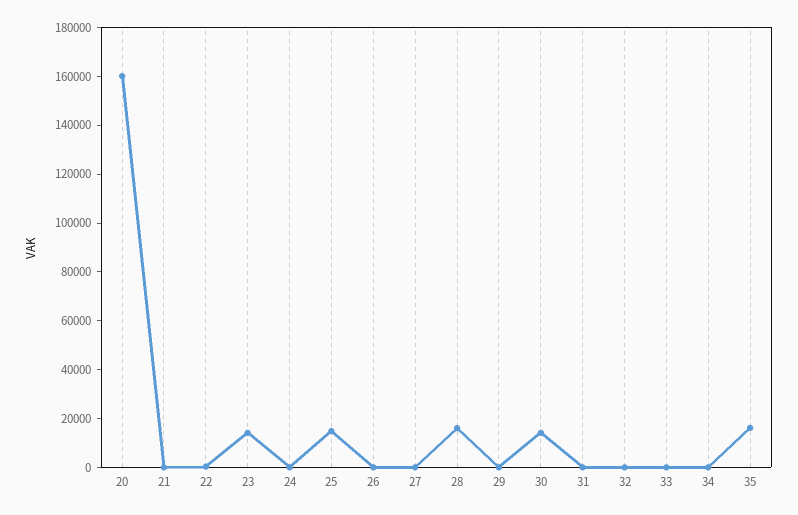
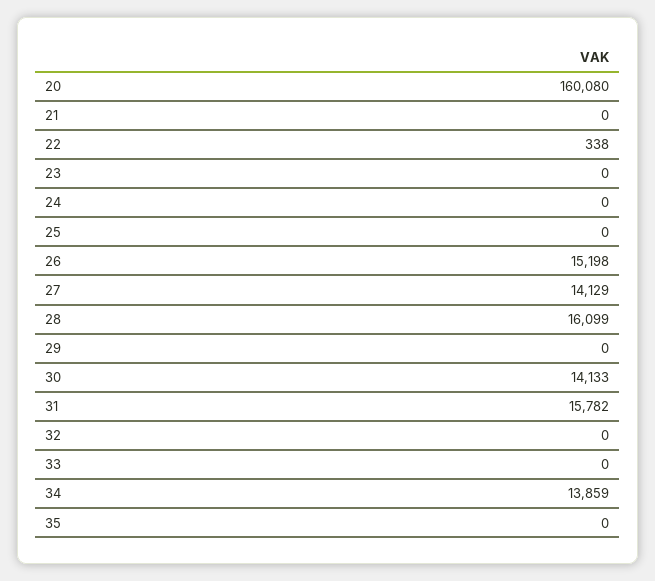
23: 15000 -> 0
25: 15000 -> 0
26: 0 -> 15198
27: 0 -> 14129
31: 0 -> 15782
34: 0 -> 13859
35: 15000 -> 0

